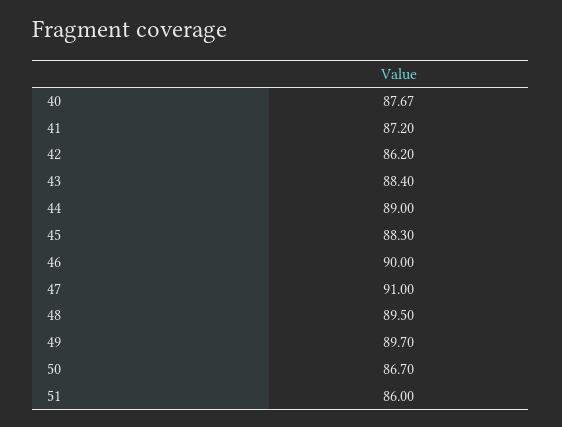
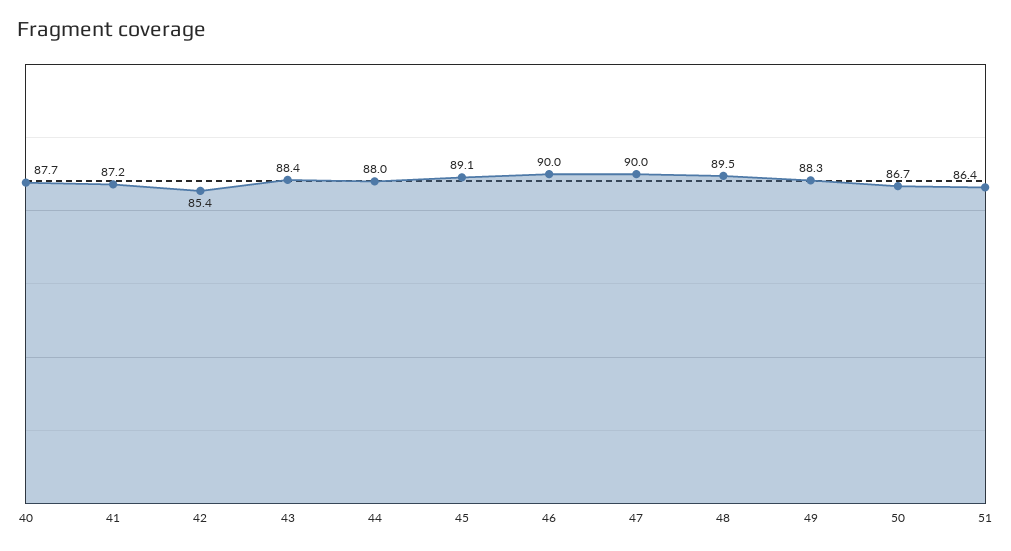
42: 86.2 -> 85.4
44: 89 -> 88
45: 88.3 -> 89.1
47: 91 -> 90
49: 89.7 -> 88.3
51: 86 -> 86.4

